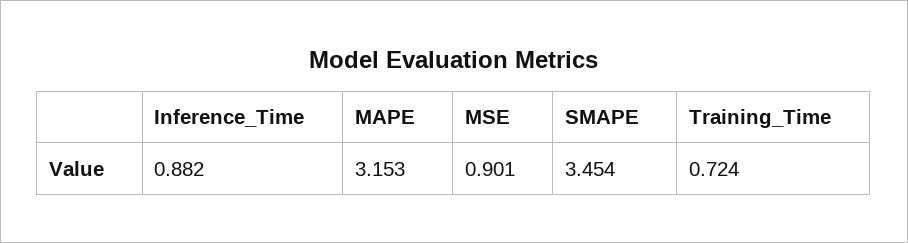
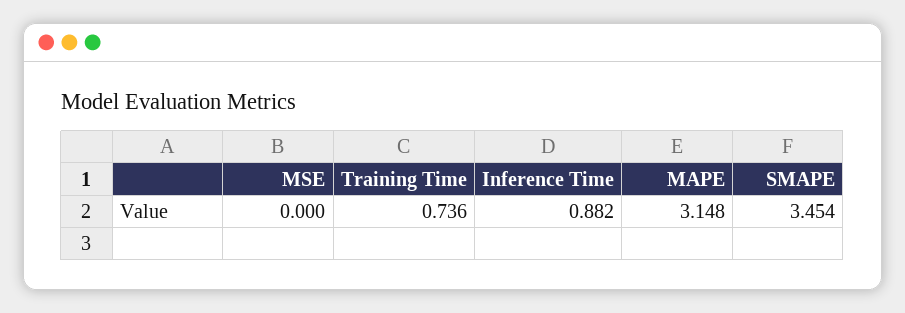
MAPE: 3.153 -> 3.148
MSE: 0.901 -> 0
Training_Time: 0.724 -> 0.736

